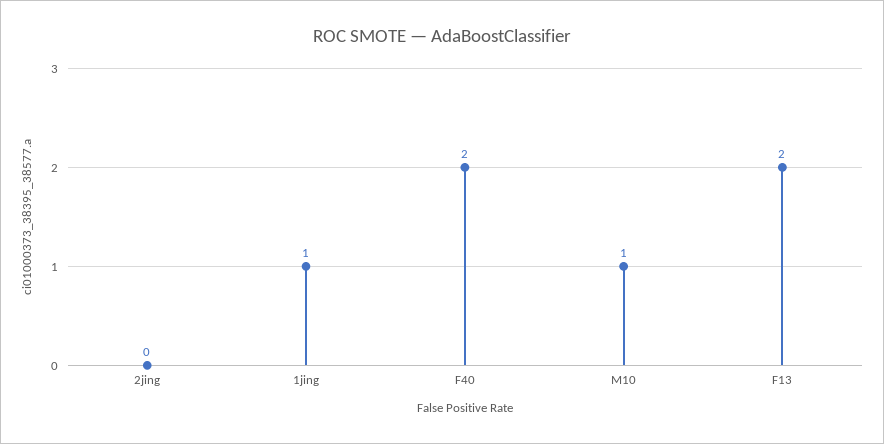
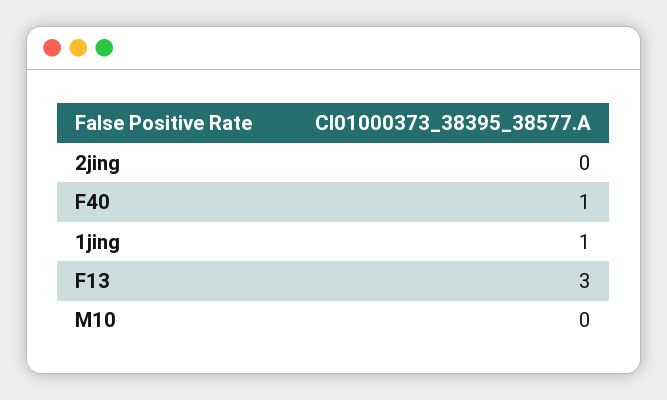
F40: 2 -> 1
M10: 1 -> 0
F13: 2 -> 3

